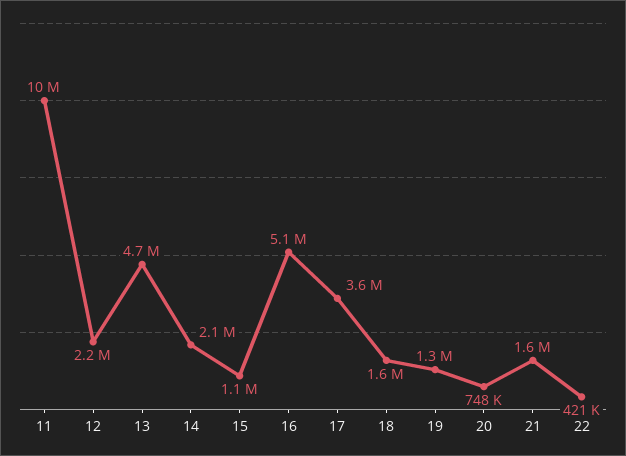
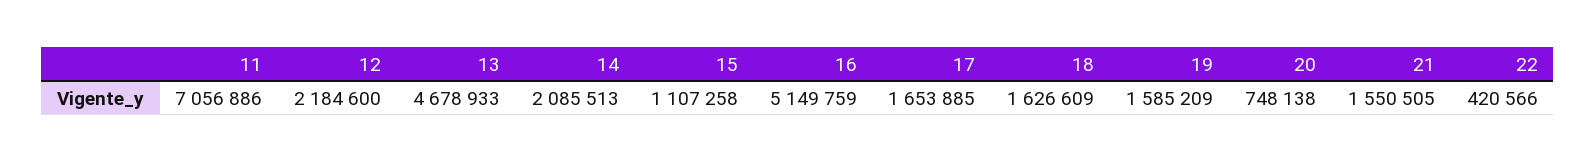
11: 10000000 -> 7056886
17: 3600000 -> 1653885
19: 1300000 -> 1585209

